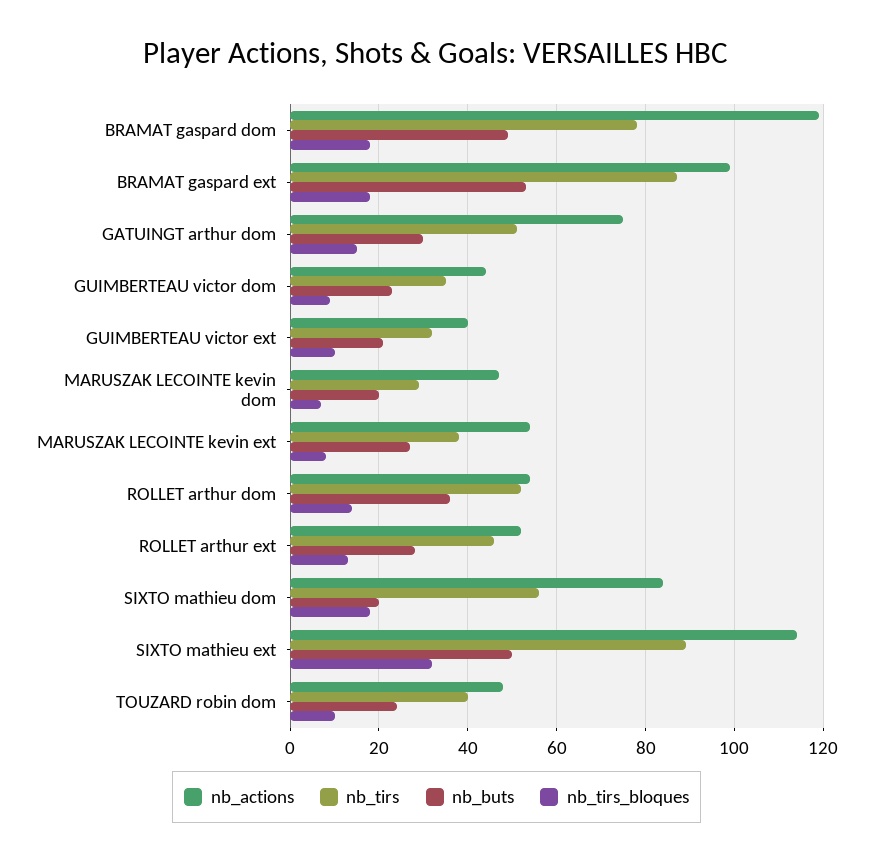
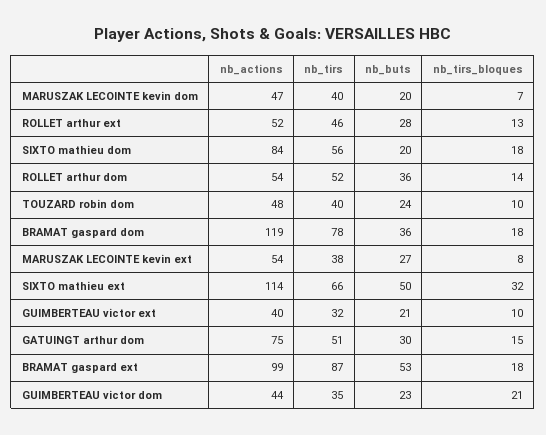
nb_buts, BRAMAT gaspard dom: 50 -> 36
nb_tirs_bloques, GUIMBERTEAU victor dom: 10 -> 21
nb_tirs, MARUSZAK LECOINTE kevin dom: 30 -> 40
nb_tirs, SIXTO mathieu ext: 90 -> 66

